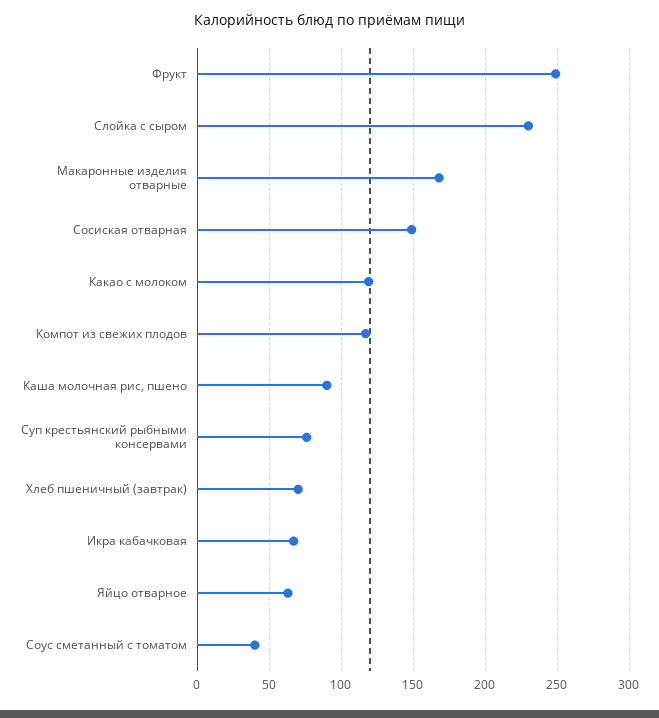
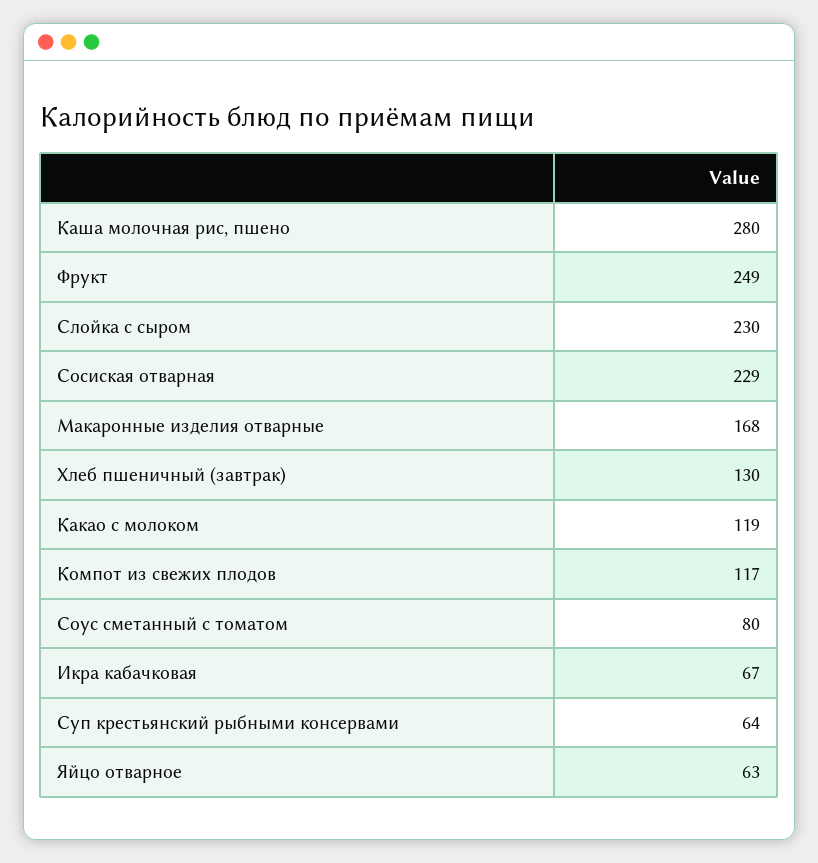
Сосиская отварная: 150 -> 229
Каша молочная рис, пшено: 90 -> 280
Суп крестьянский рыбными консервами: 75 -> 64
Хлеб пшеничный (завтрак): 70 -> 130
Соус сметанный с томатом: 40 -> 80

